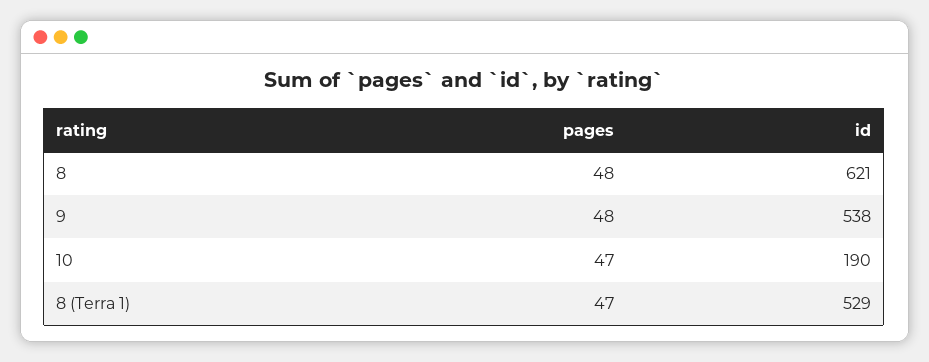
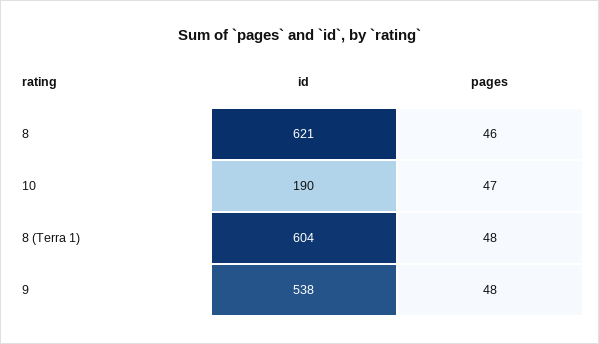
pages, 8: 48 -> 46
pages, 8 (Terra 1): 47 -> 48
id, 8 (Terra 1): 529 -> 604

